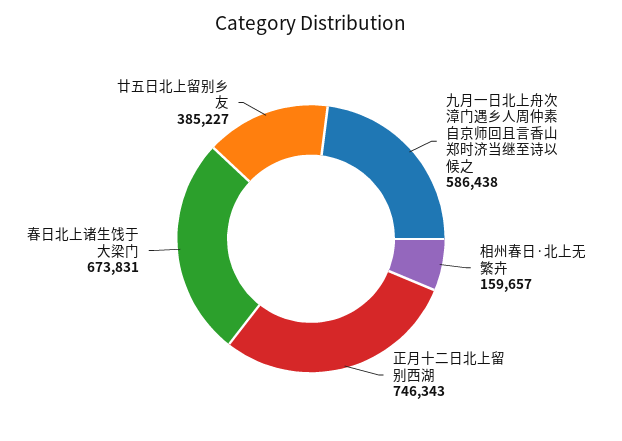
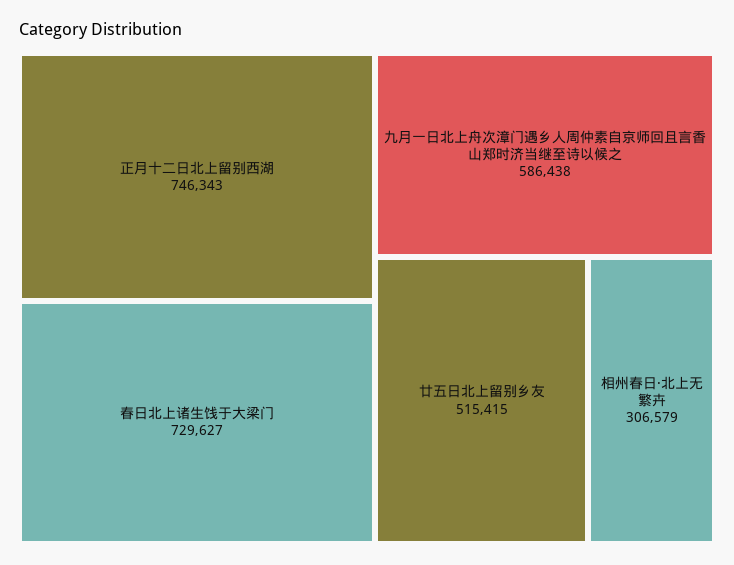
相州春日·北上无繁卉: 159657 -> 306579
春日北上诸生饯于大梁门: 673831 -> 729627
廿五日北上留别乡友: 385227 -> 515415

